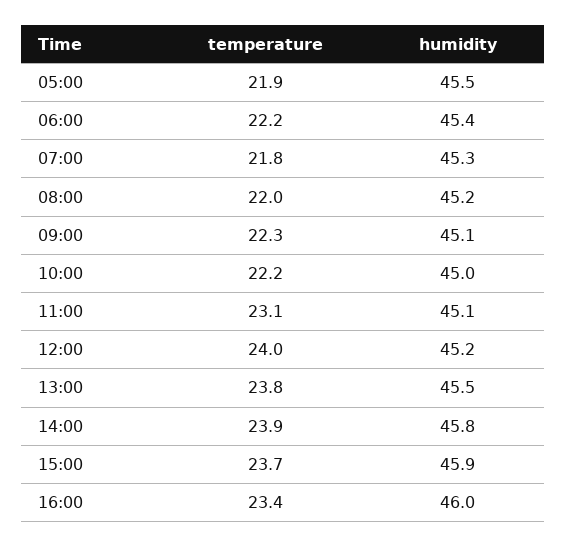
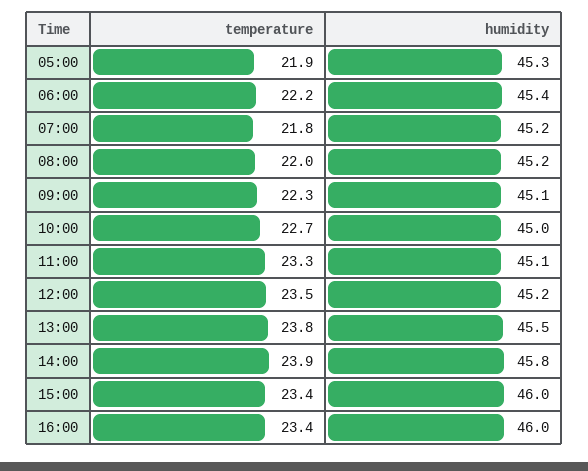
humidity, 05:00: 45.5 -> 45.3
humidity, 07:00: 45.3 -> 45.2
temperature, 10:00: 22.2 -> 22.7
temperature, 11:00: 23.1 -> 23.3
temperature, 12:00: 24 -> 23.5
temperature, 15:00: 23.7 -> 23.4
humidity, 15:00: 45.9 -> 46

